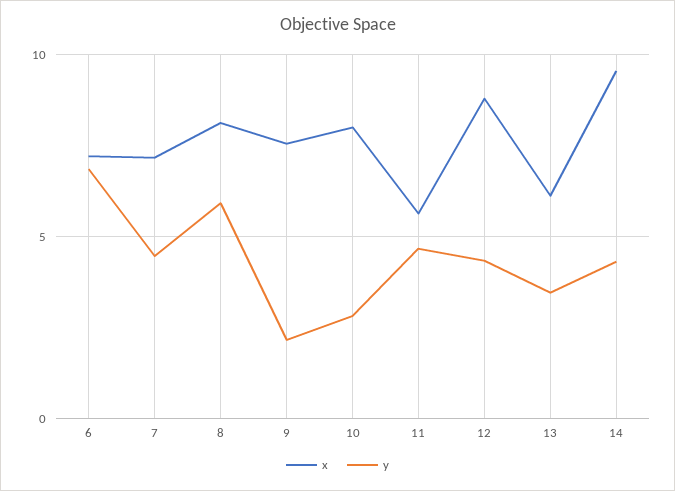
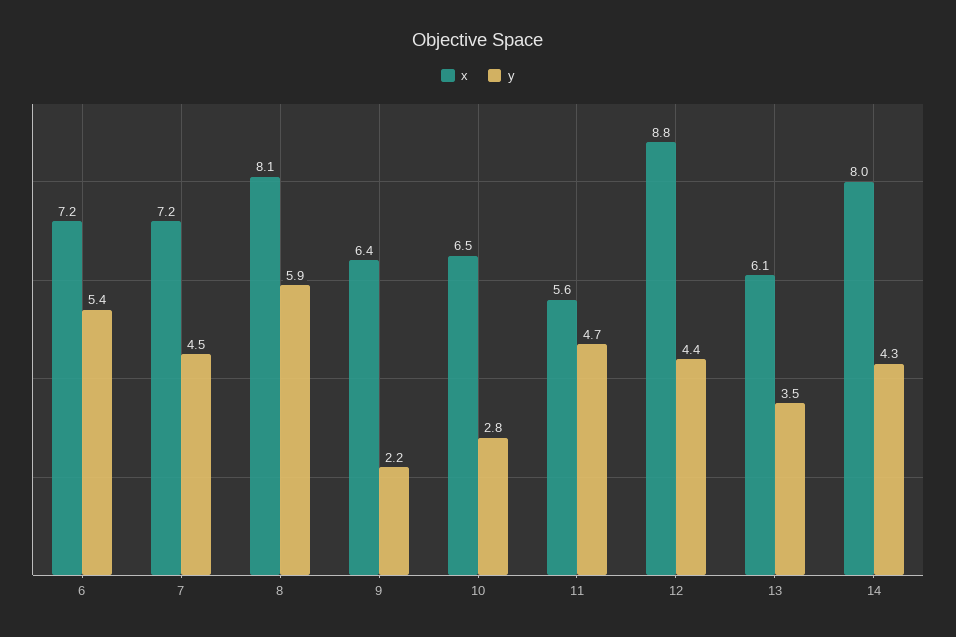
y, 6: 7 -> 5.4
x, 9: 7.5 -> 6.4
x, 10: 8 -> 6.5
x, 14: 9.5 -> 8

